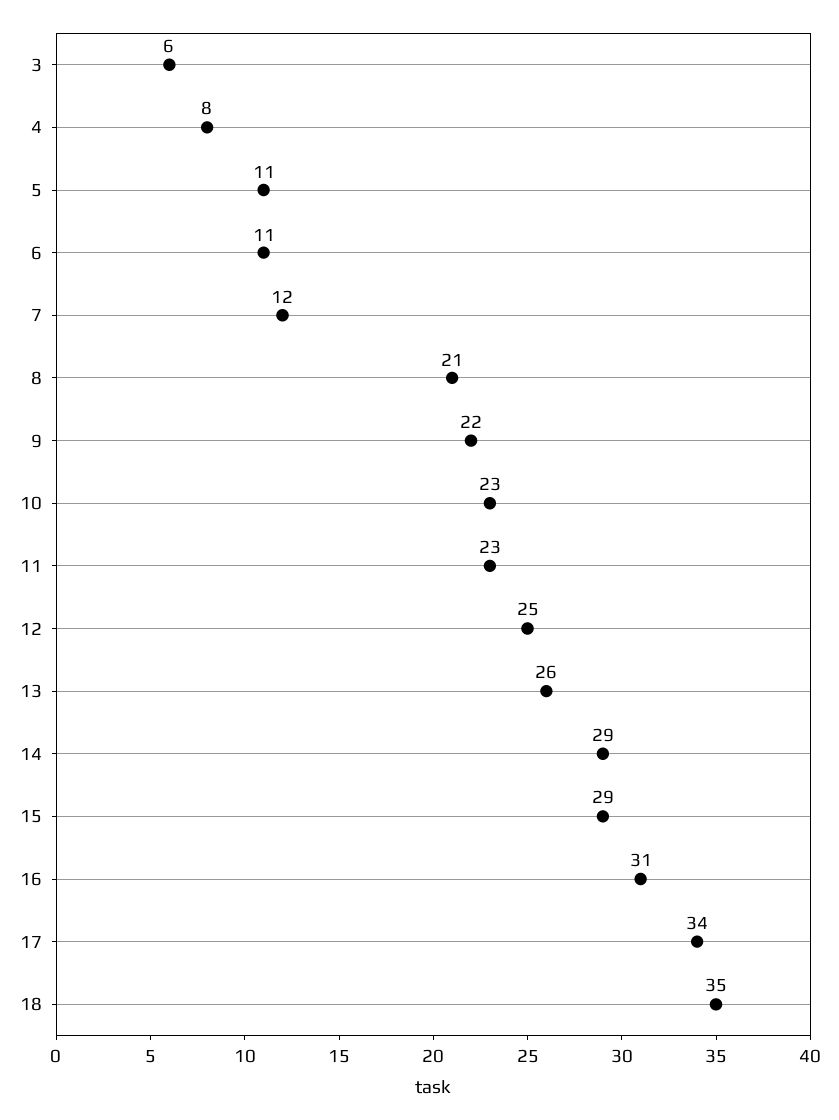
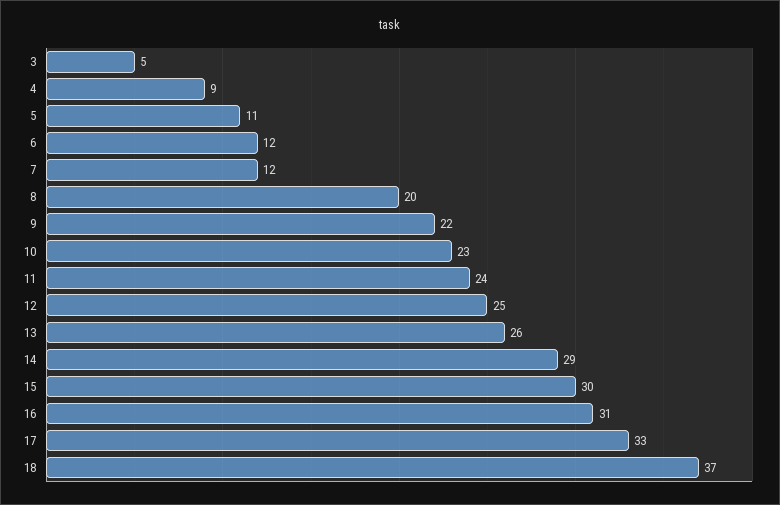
3: 6 -> 5
4: 8 -> 9
6: 11 -> 12
8: 21 -> 20
11: 23 -> 24
15: 29 -> 30
17: 34 -> 33
18: 35 -> 37

